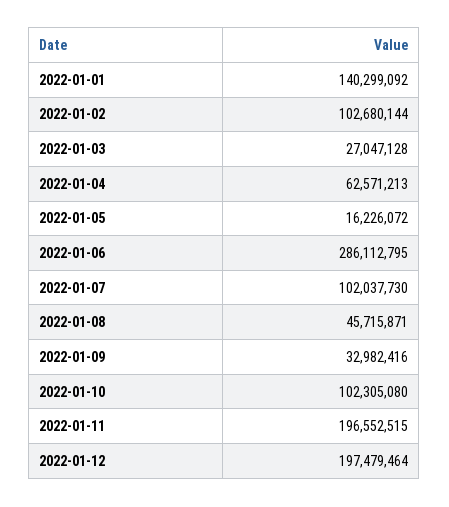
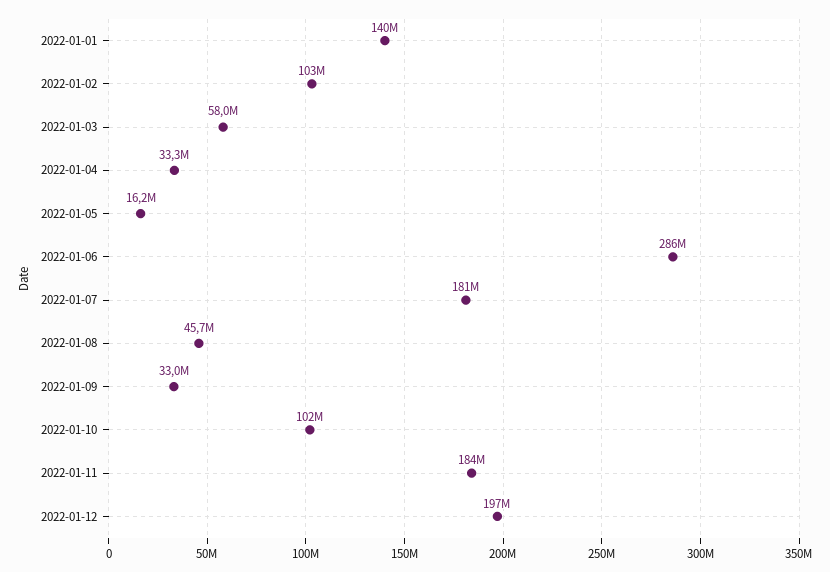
2022-01-03: 27047128 -> 58000000
2022-01-04: 62571213 -> 33300000
2022-01-07: 102037730 -> 181000000
2022-01-11: 196552515 -> 184000000

